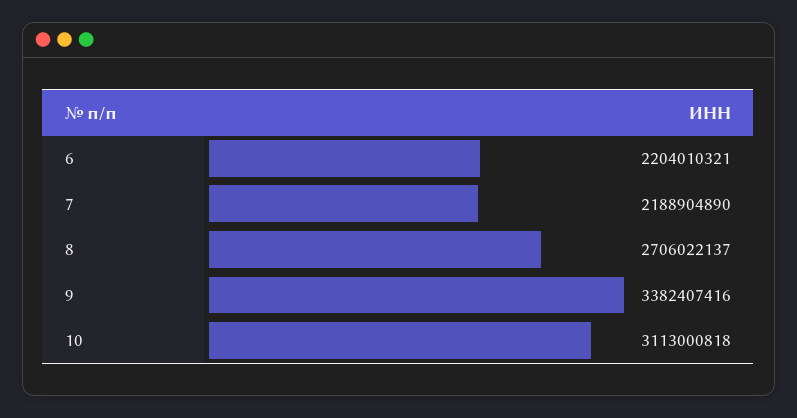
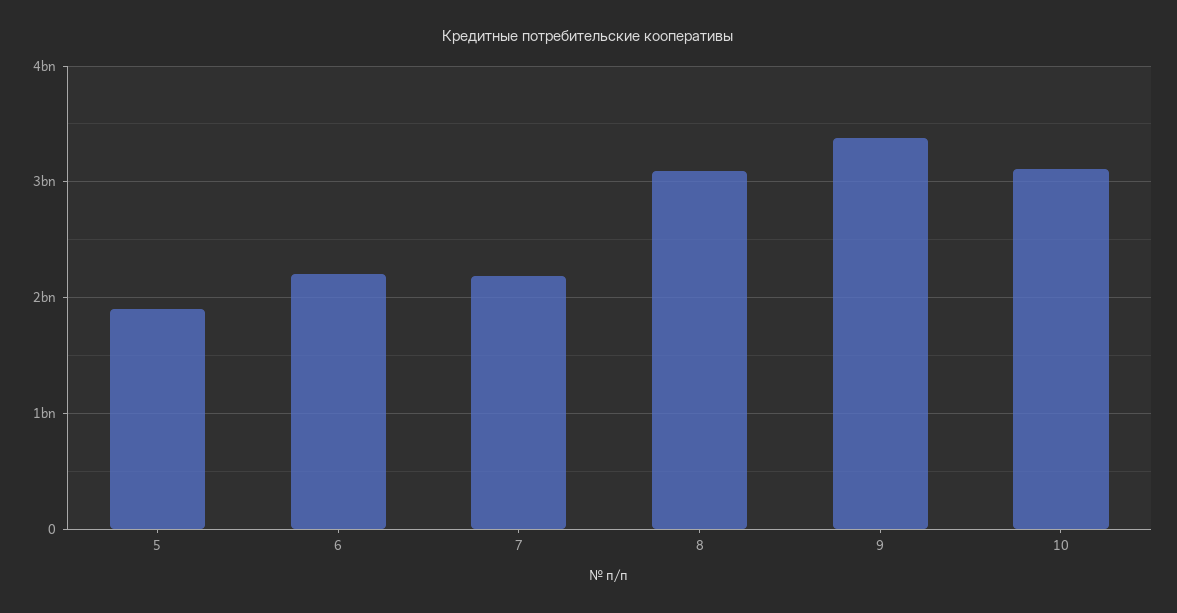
8: 2706022137 -> 3100000000
5: none -> 1900000000

